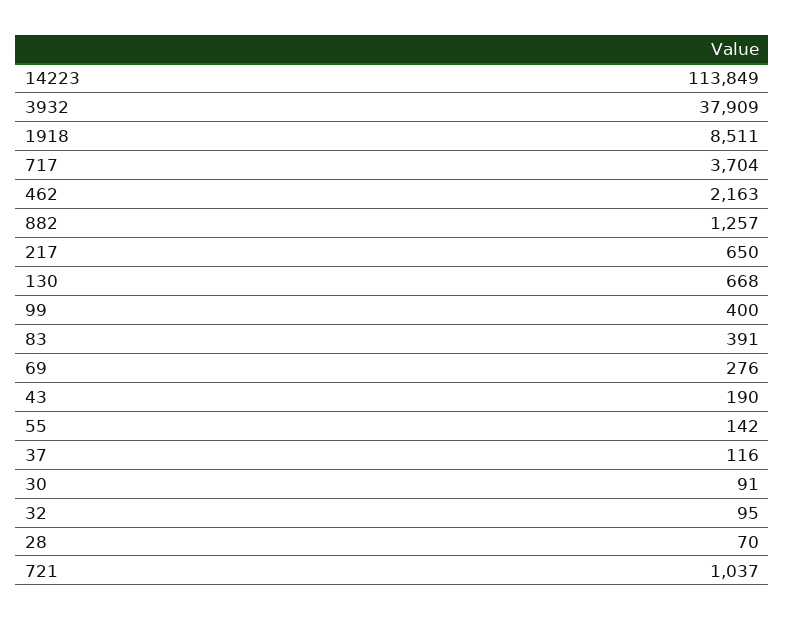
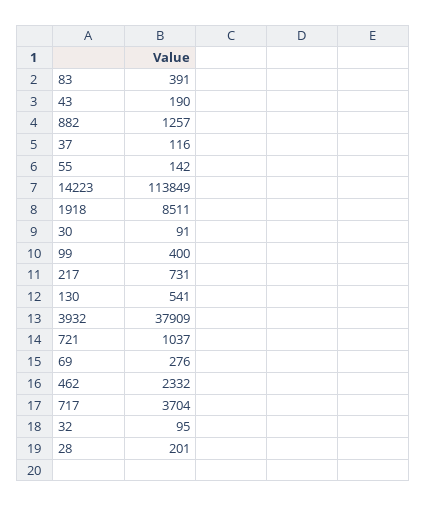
462: 2163 -> 2332
217: 650 -> 731
130: 668 -> 541
28: 70 -> 201

